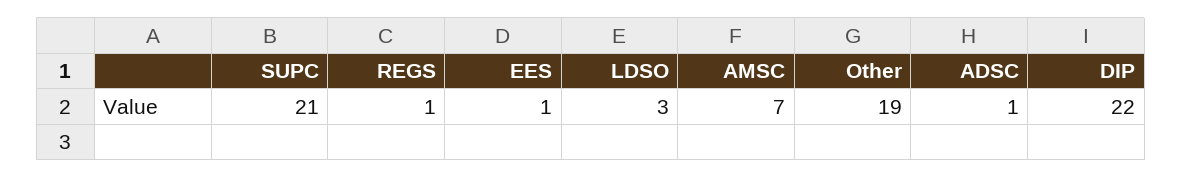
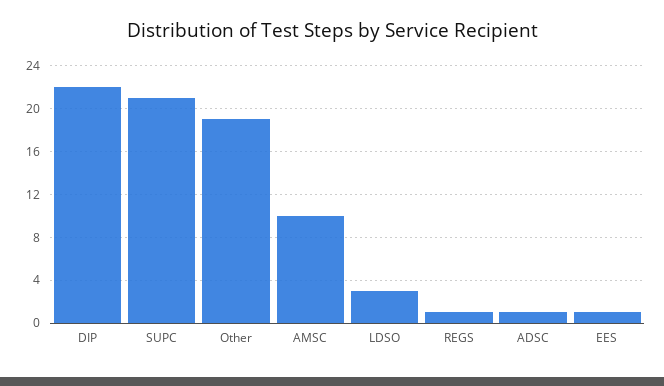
AMSC: 7 -> 10

